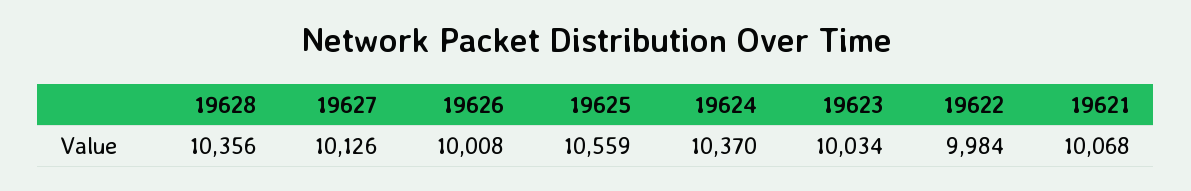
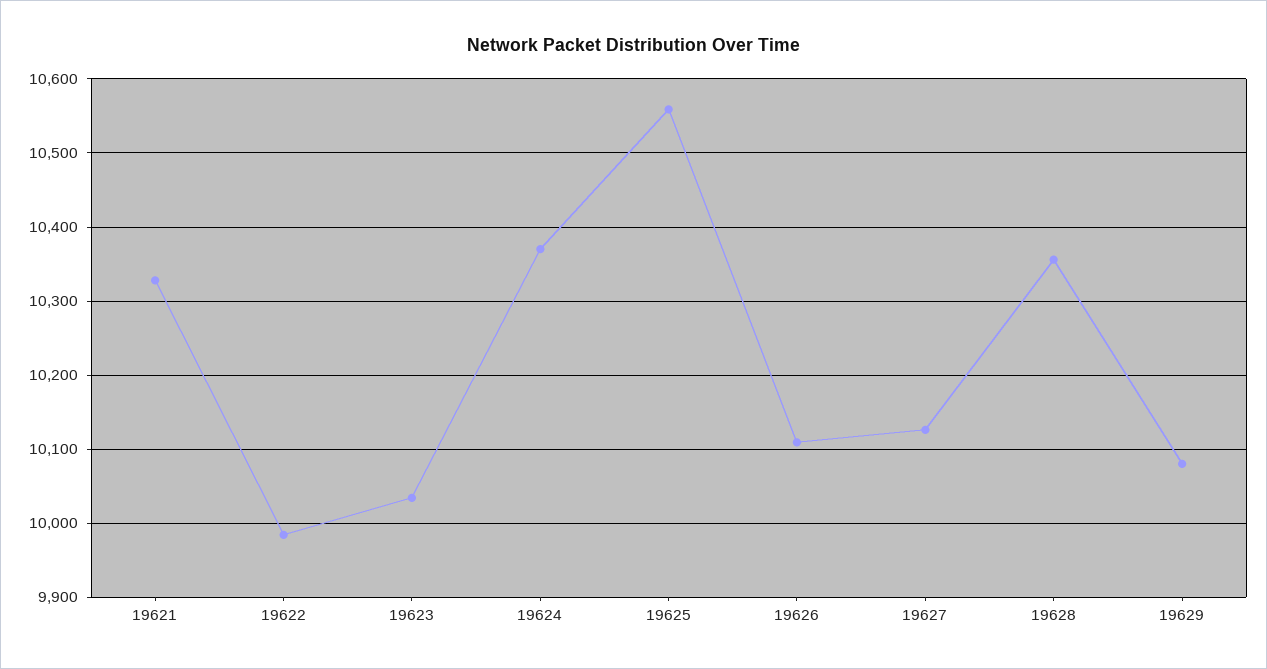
19626: 10008 -> 10110
19621: 10068 -> 10330
19629: none -> 10080

